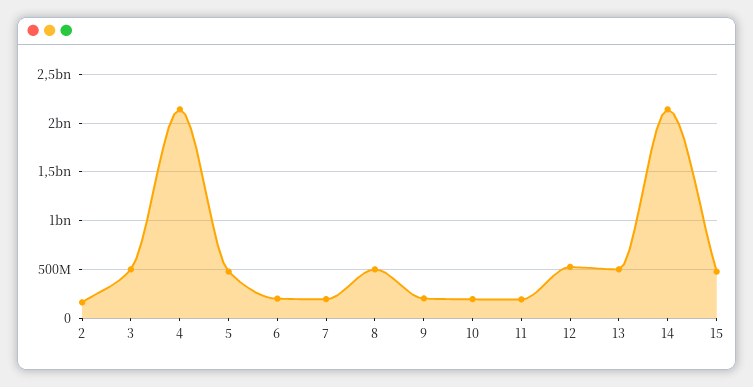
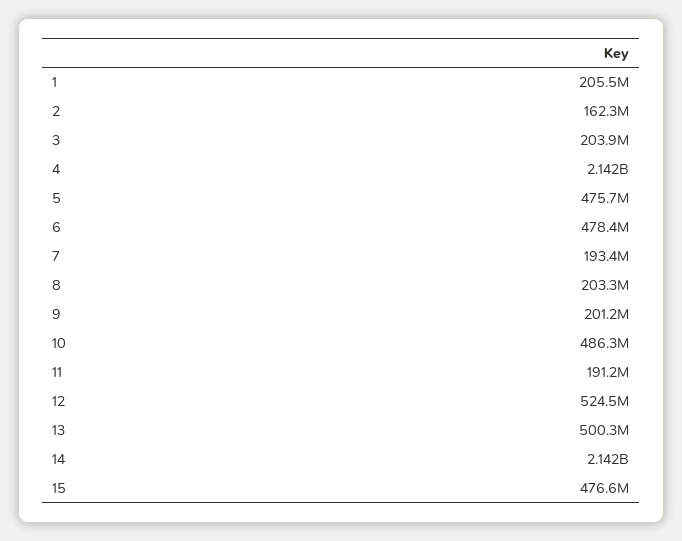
3: 500000000 -> 203900000
6: 200000000 -> 478400000
8: 500000000 -> 203300000
10: 200000000 -> 486300000
1: none -> 205500000

